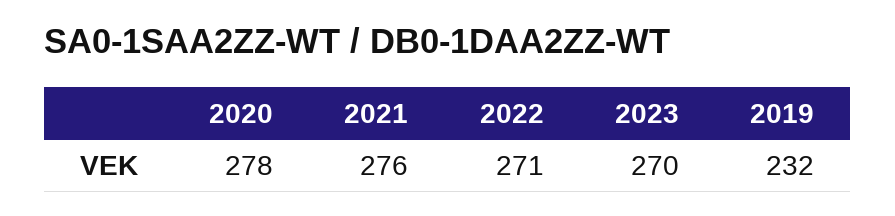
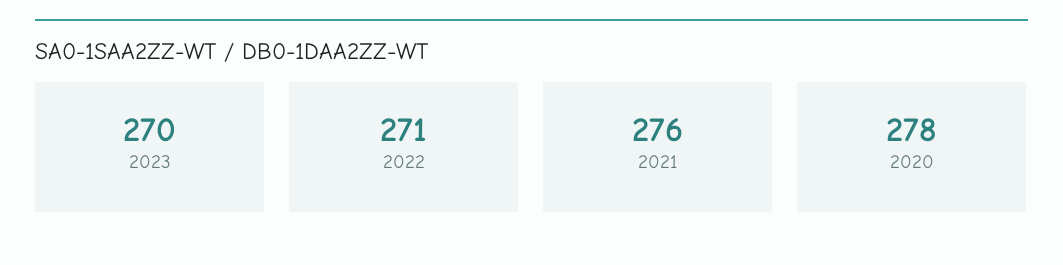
2019: 232 -> none

